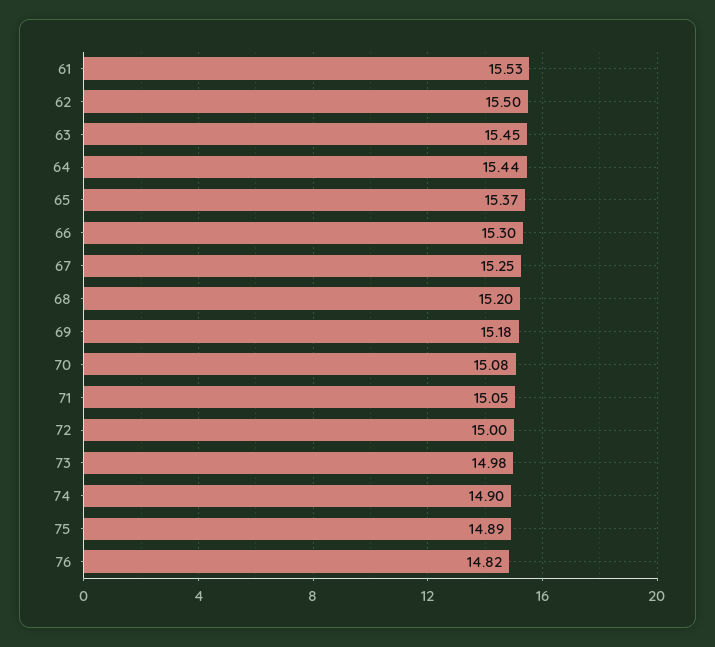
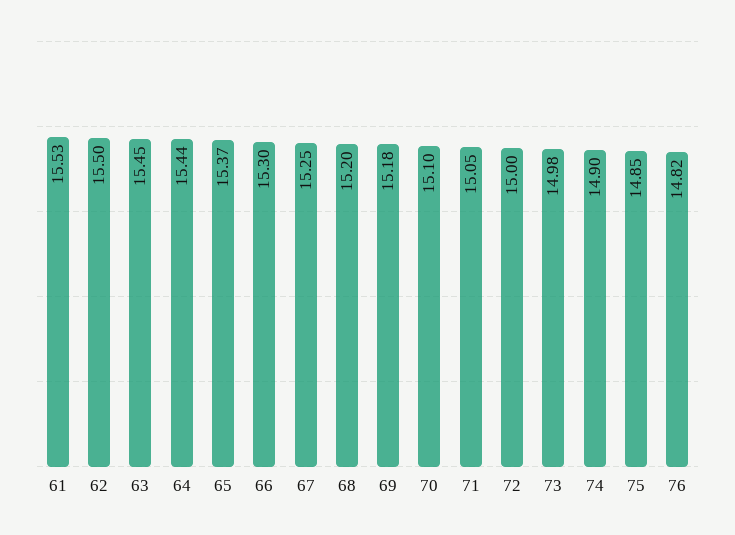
70: 15.08 -> 15.1
75: 14.89 -> 14.85

